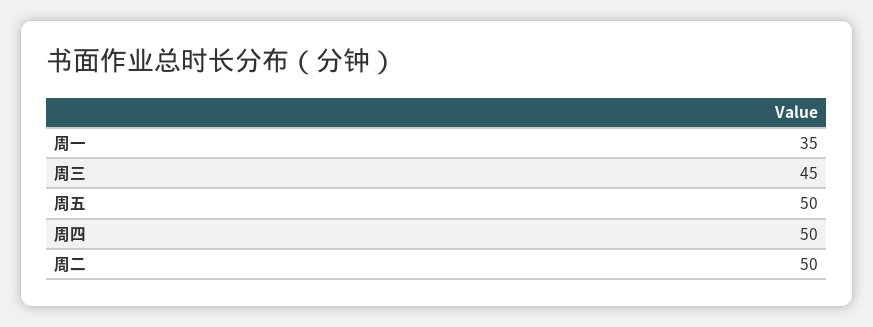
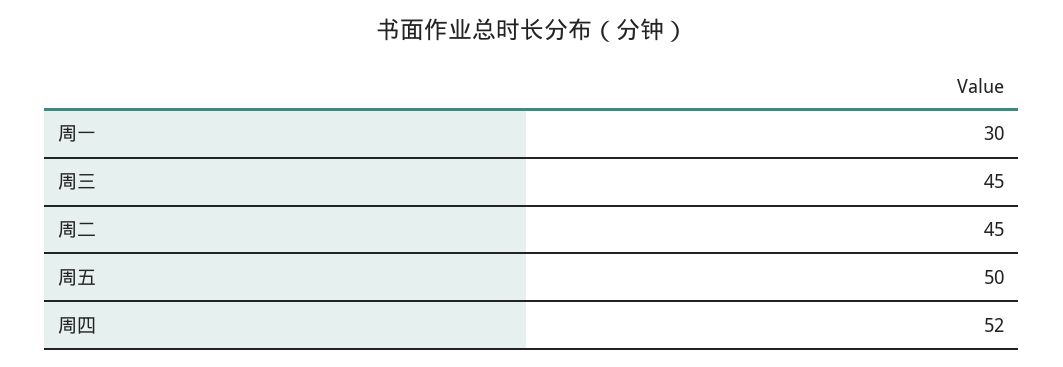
周一: 35 -> 30
周四: 50 -> 52
周二: 50 -> 45

